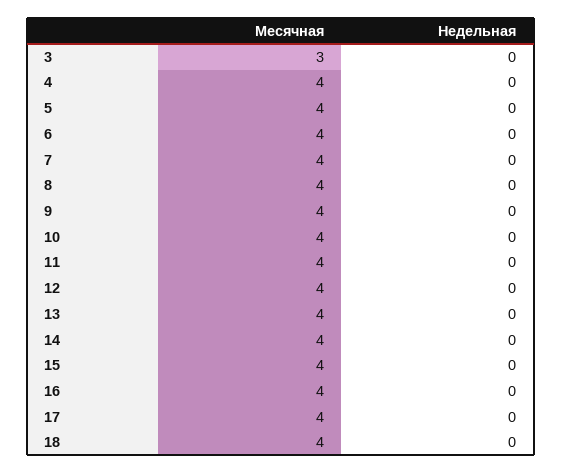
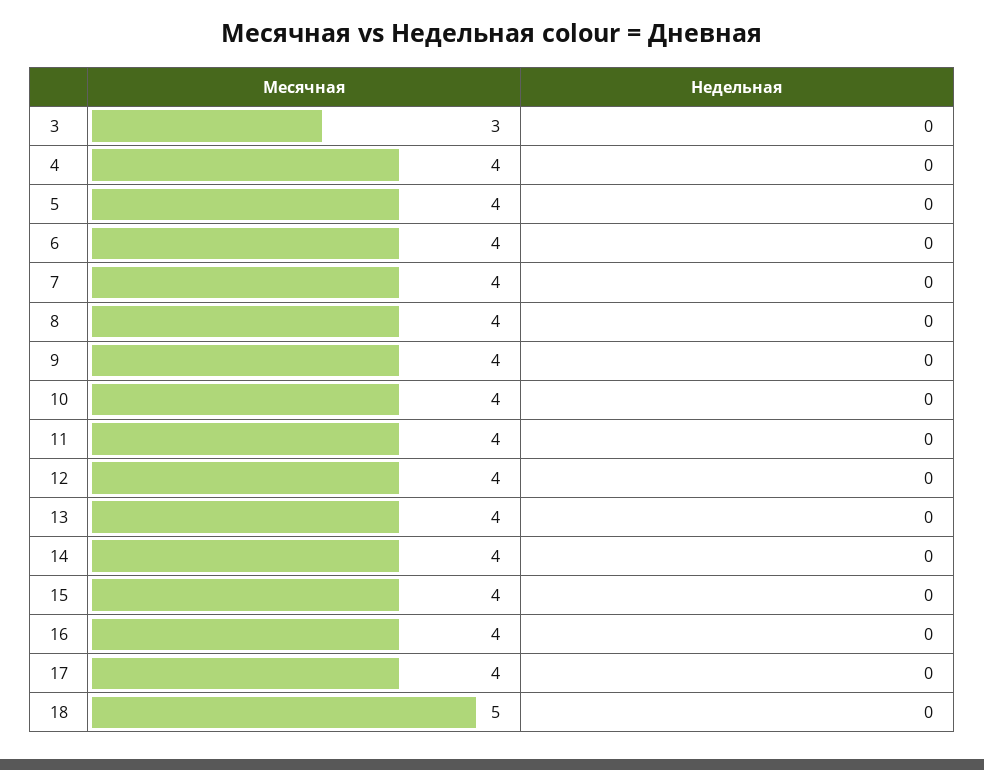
Месячная, 18: 4 -> 5

